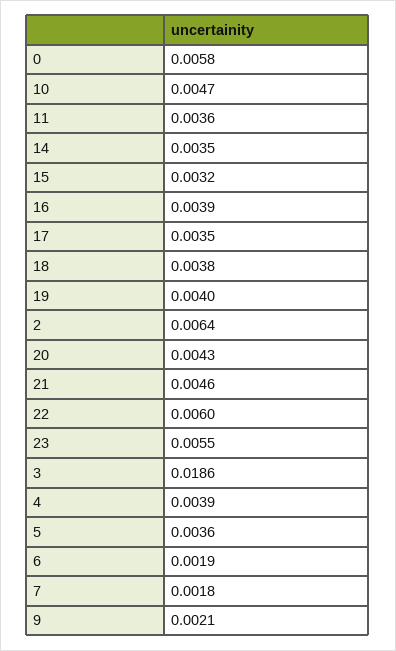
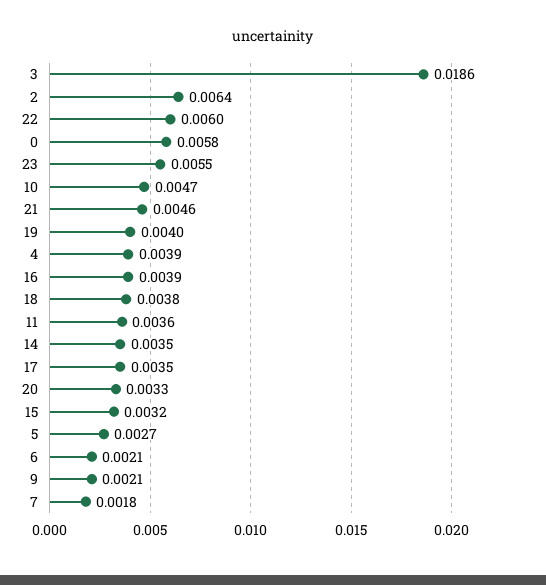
20: 0.0043 -> 0.0033
5: 0.0036 -> 0.0027
6: 0.0019 -> 0.0021

